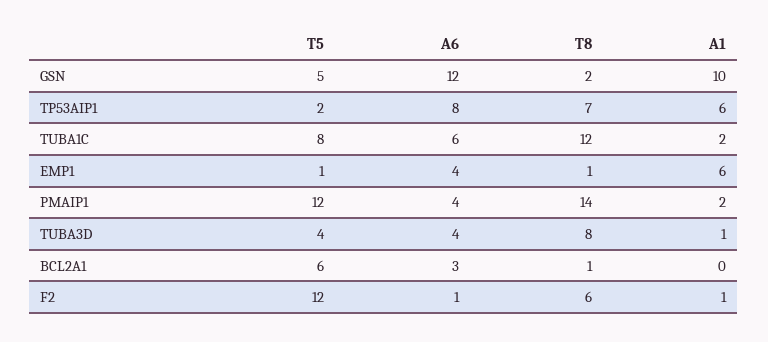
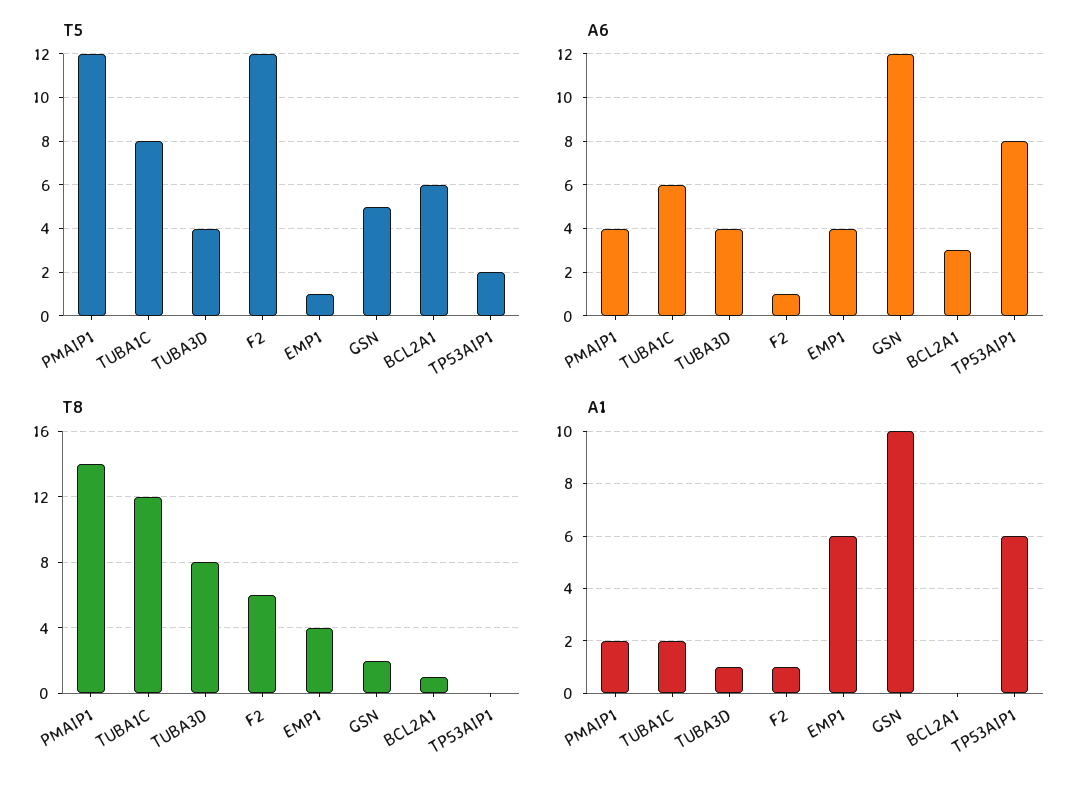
T8, TP53AIP1: 7 -> 0
T8, EMP1: 1 -> 4

